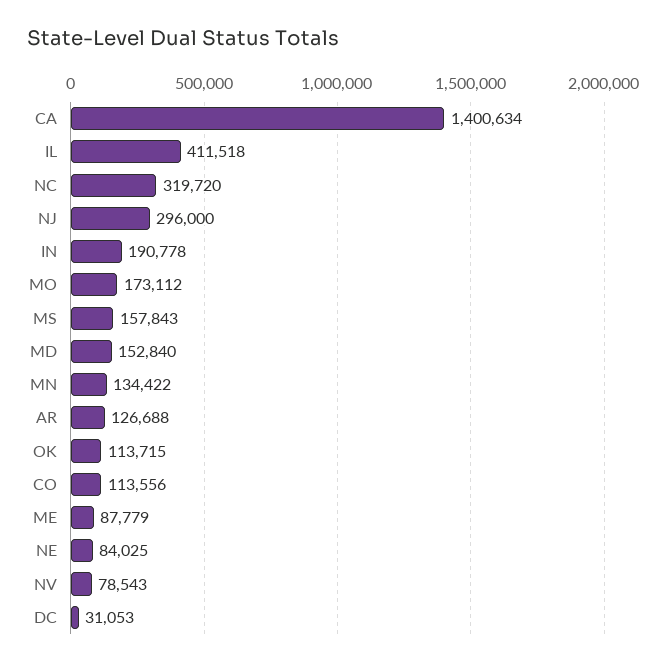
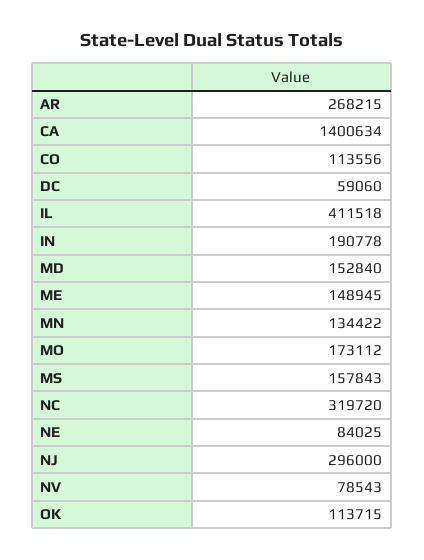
AR: 126688 -> 268215
ME: 87779 -> 148945
DC: 31053 -> 59060

